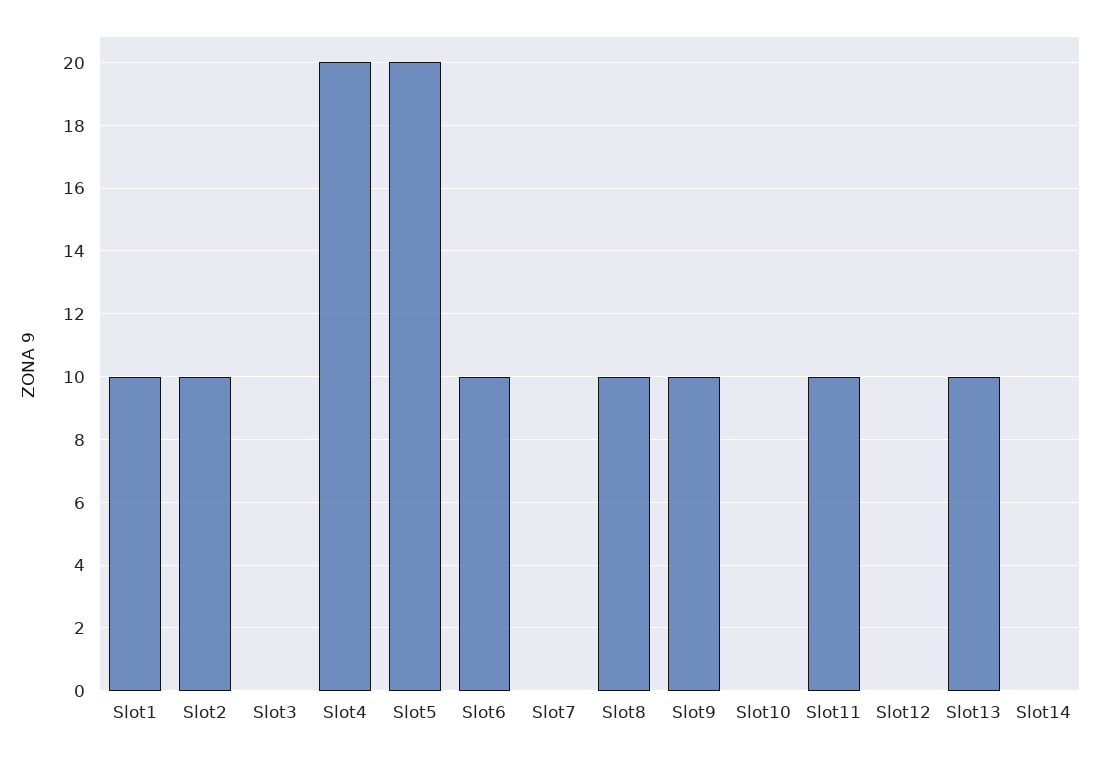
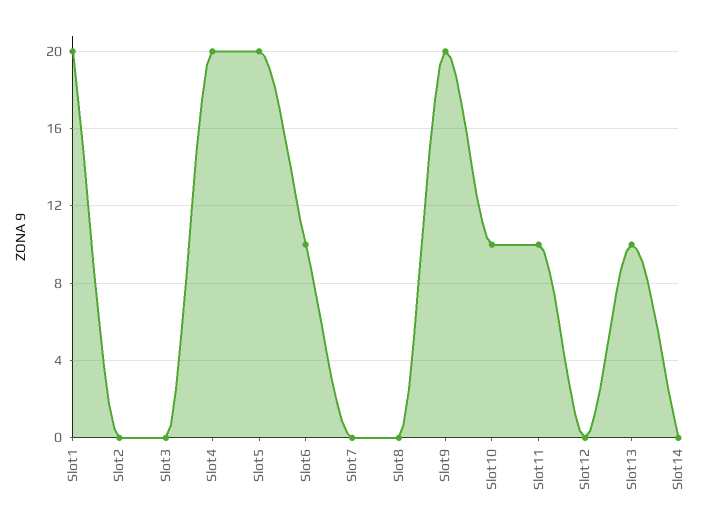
Slot1: 10 -> 20
Slot2: 10 -> 0
Slot8: 10 -> 0
Slot9: 10 -> 20
Slot10: 0 -> 10

